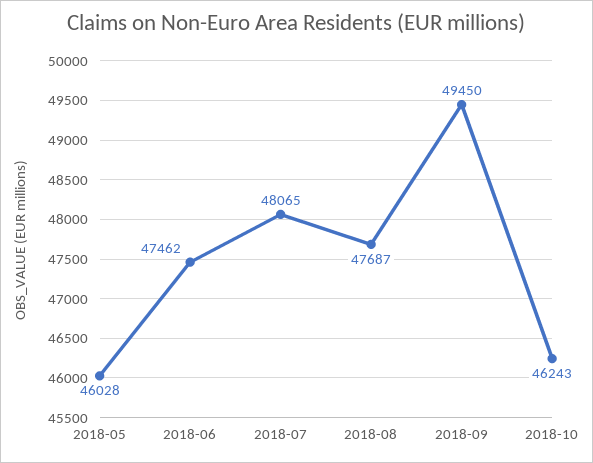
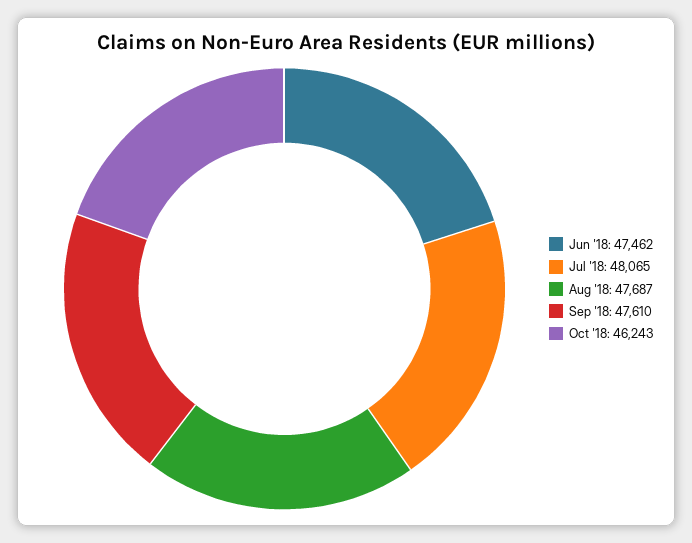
2018-05: 46028 -> none
2018-09: 49450 -> 47610

